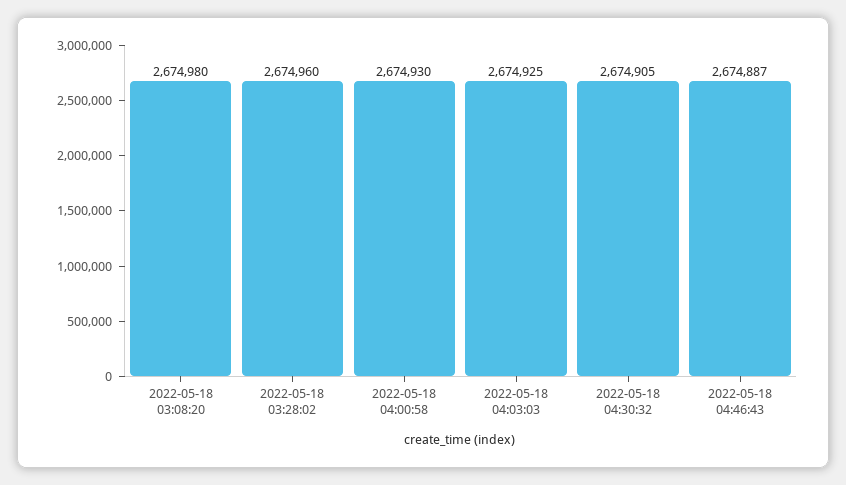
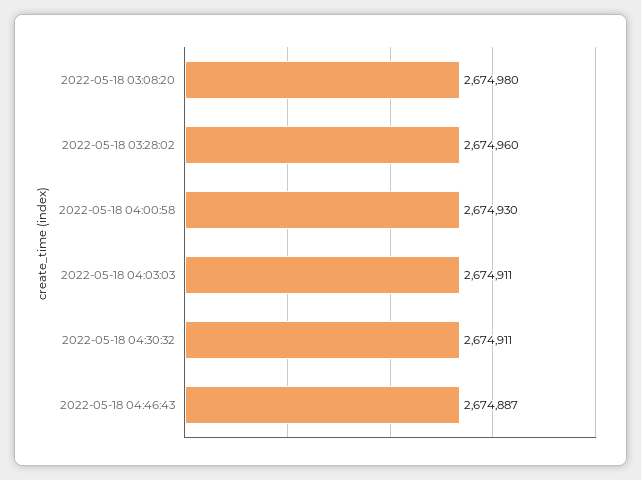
2022-05-18 04:03:03: 2674925 -> 2674911
2022-05-18 04:30:32: 2674905 -> 2674911

